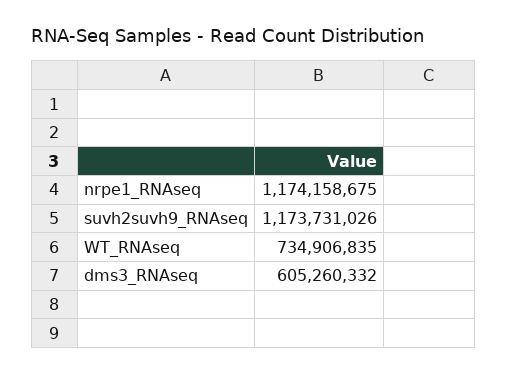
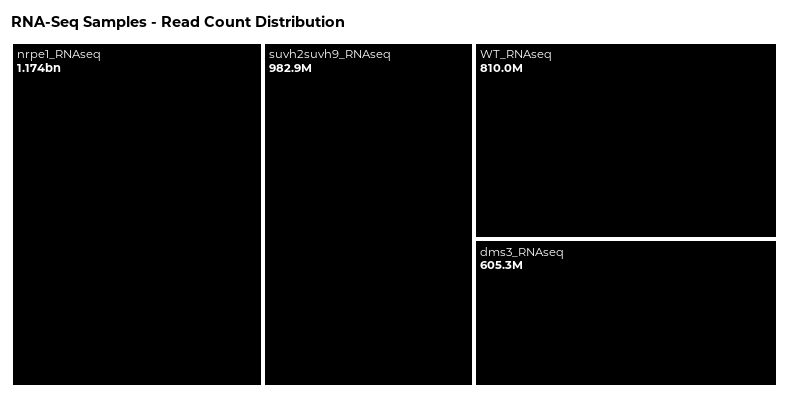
suvh2suvh9_RNAseq: 1173731026 -> 982900000
WT_RNAseq: 734906835 -> 810000000

